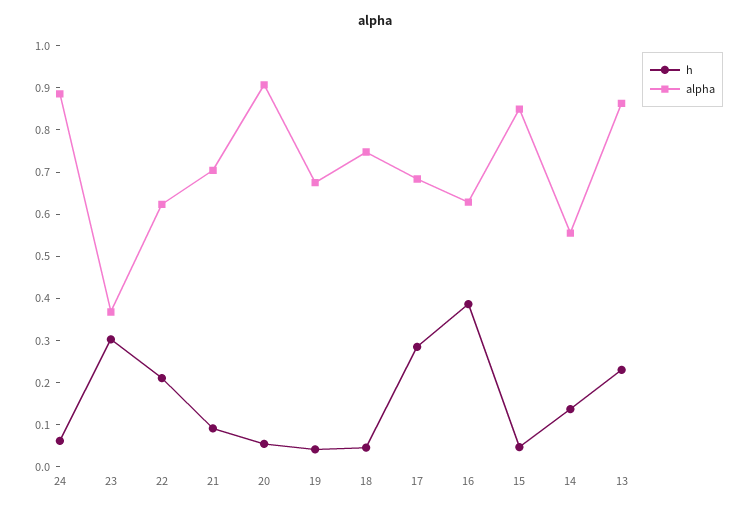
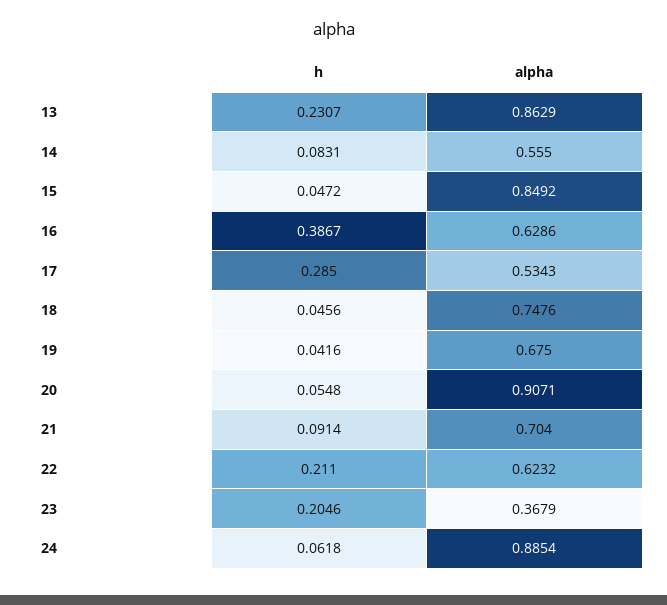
h, 23: 0.3 -> 0.2046
alpha, 17: 0.68 -> 0.5343
h, 14: 0.14 -> 0.0831

